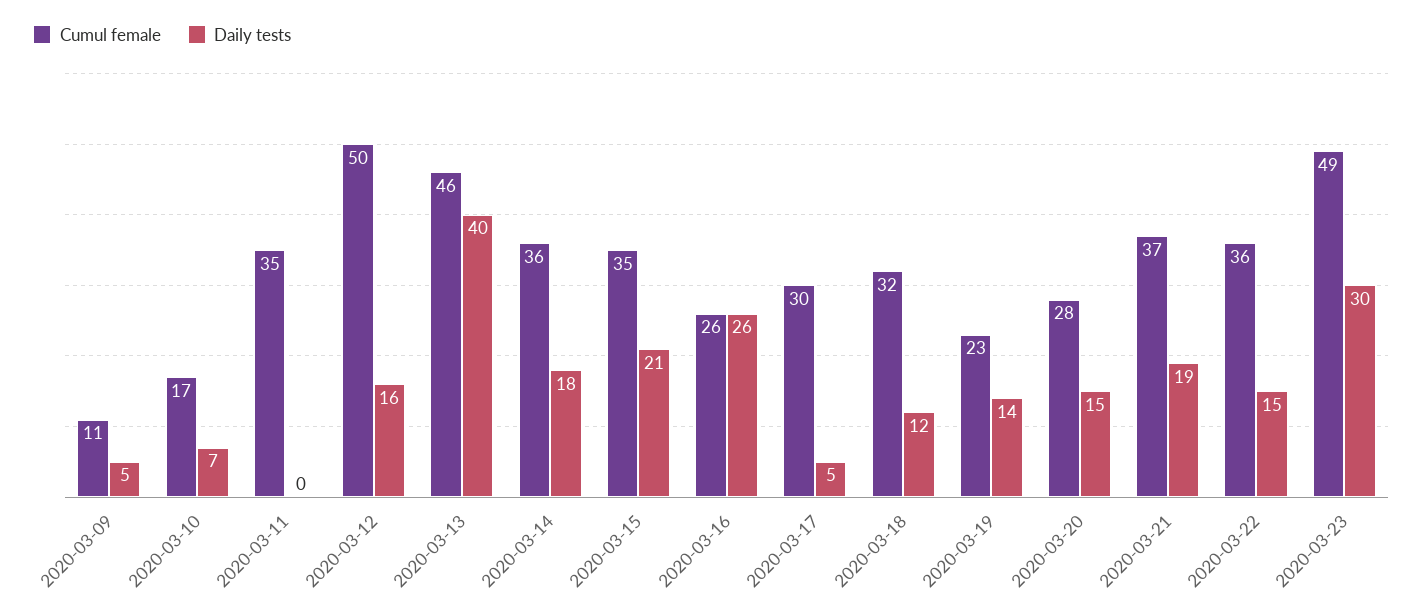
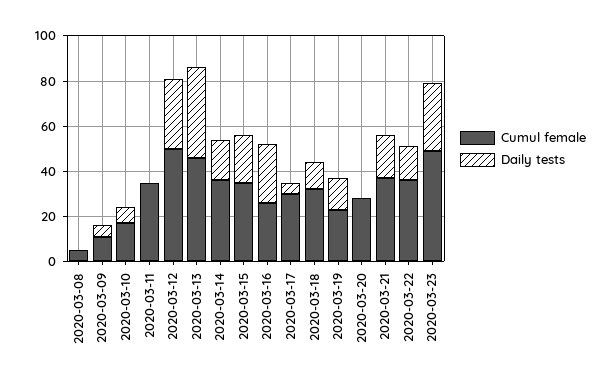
Daily tests, 2020-03-12: 16 -> 30
Daily tests, 2020-03-20: 15 -> 0
Cumul female, 2020-03-08: none -> 5
Daily tests, 2020-03-08: none -> 0

